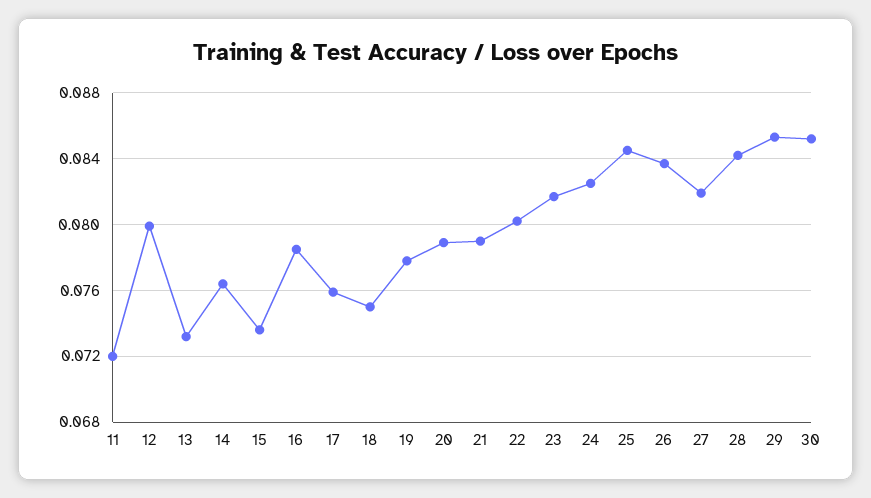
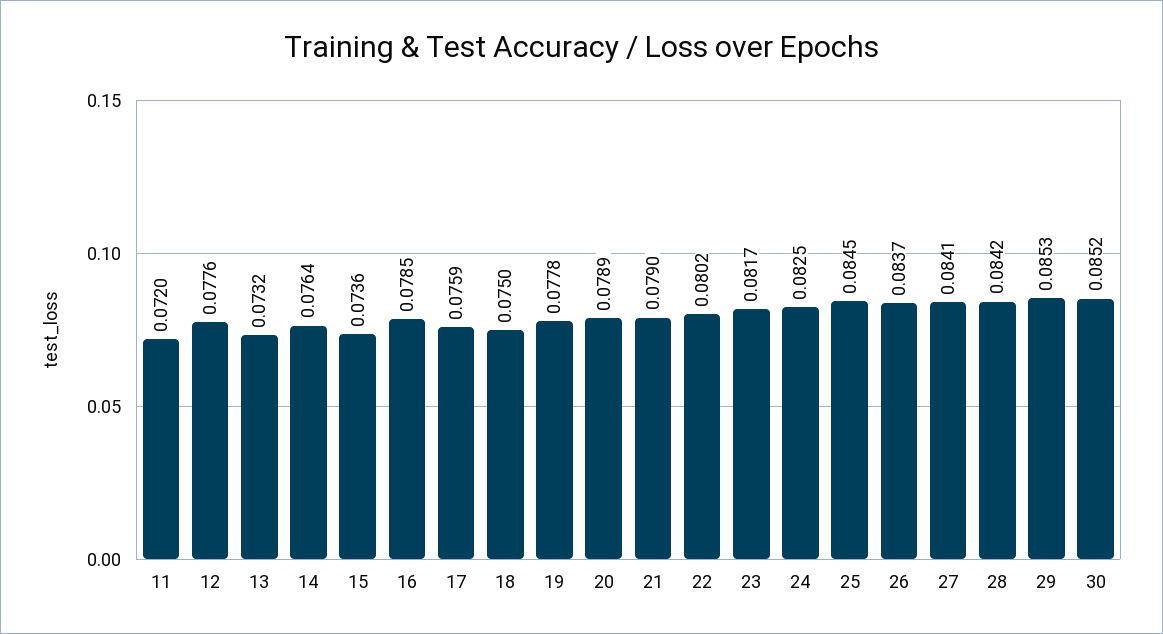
12: 0.08 -> 0.0776
27: 0.082 -> 0.0841

